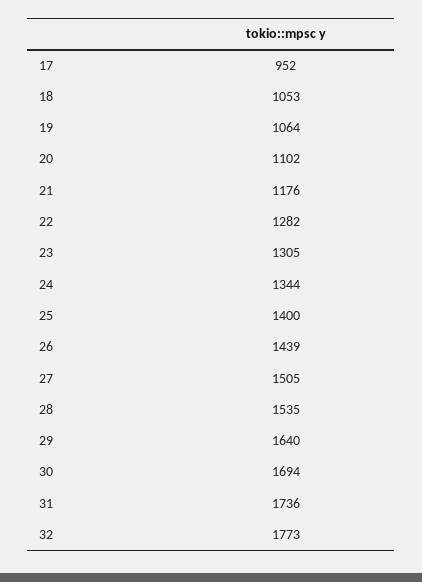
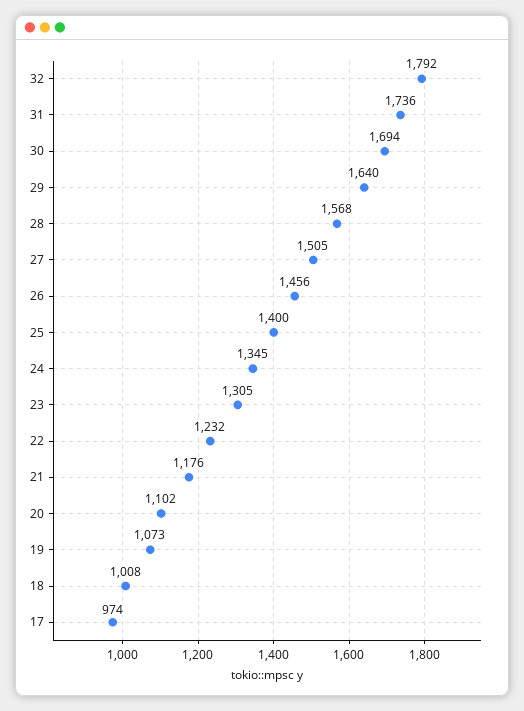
17: 952 -> 974
18: 1053 -> 1008
19: 1064 -> 1073
22: 1282 -> 1232
24: 1344 -> 1345
26: 1439 -> 1456
28: 1535 -> 1568
32: 1773 -> 1792

